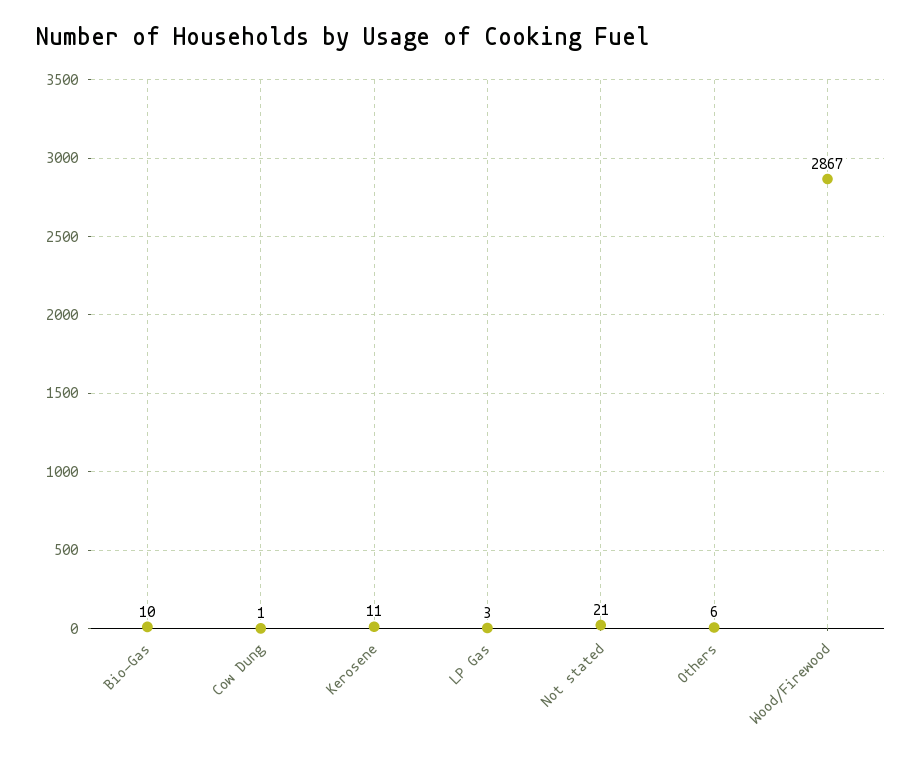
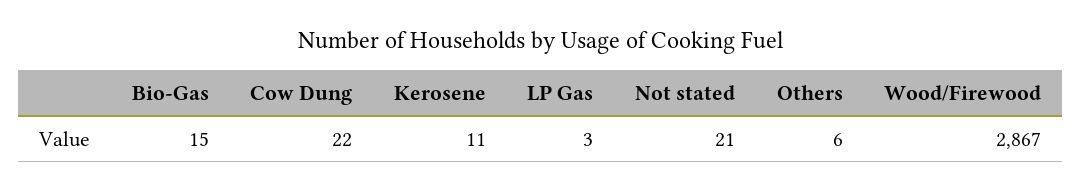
Bio-Gas: 10 -> 15
Cow Dung: 1 -> 22

